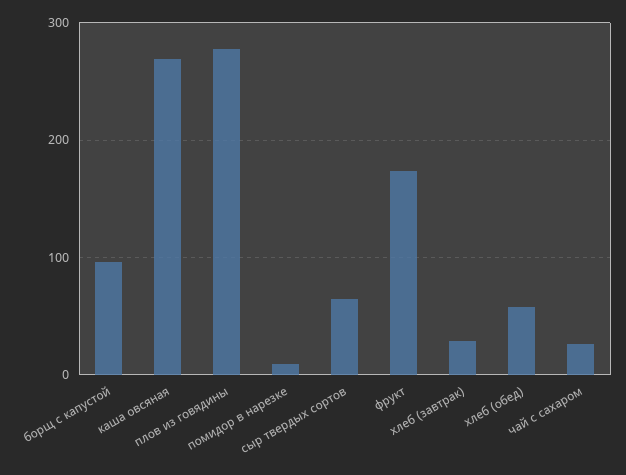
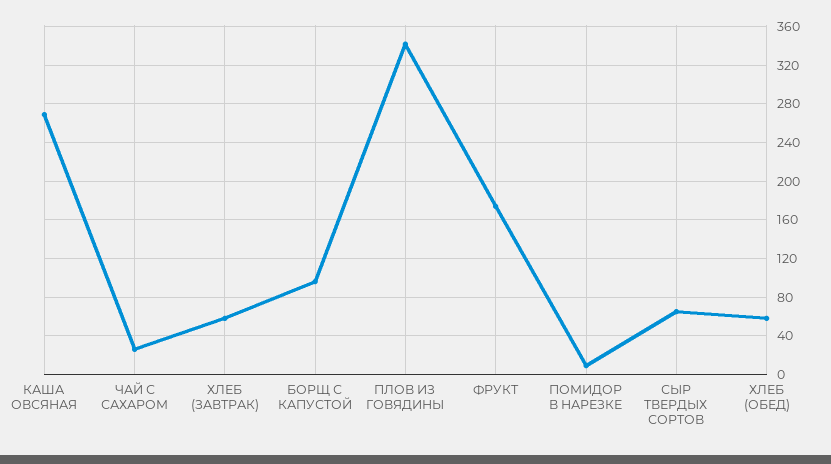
плов из говядины: 280 -> 340
хлеб (завтрак): 30 -> 60

